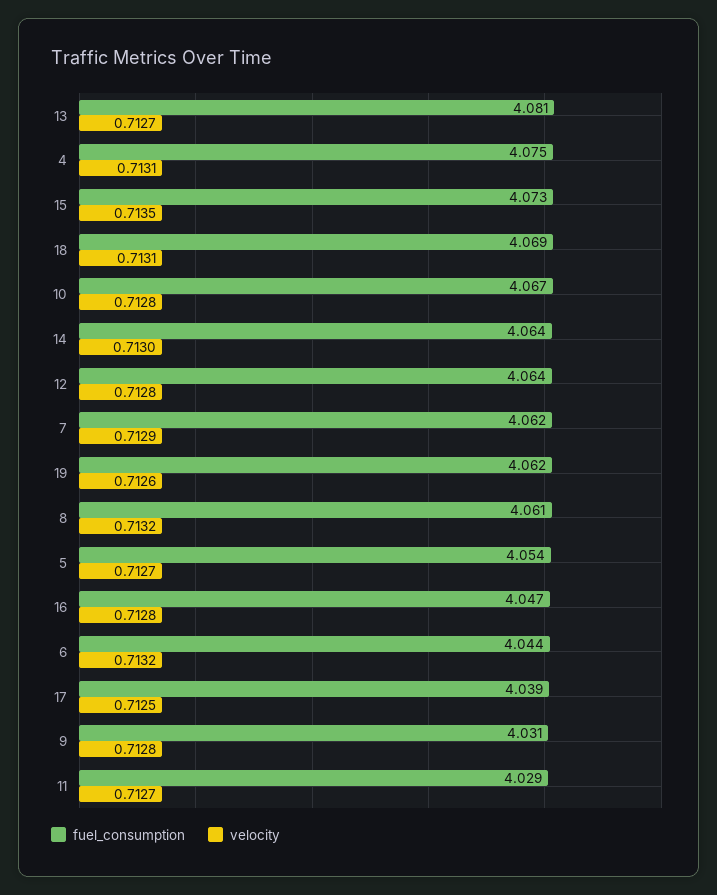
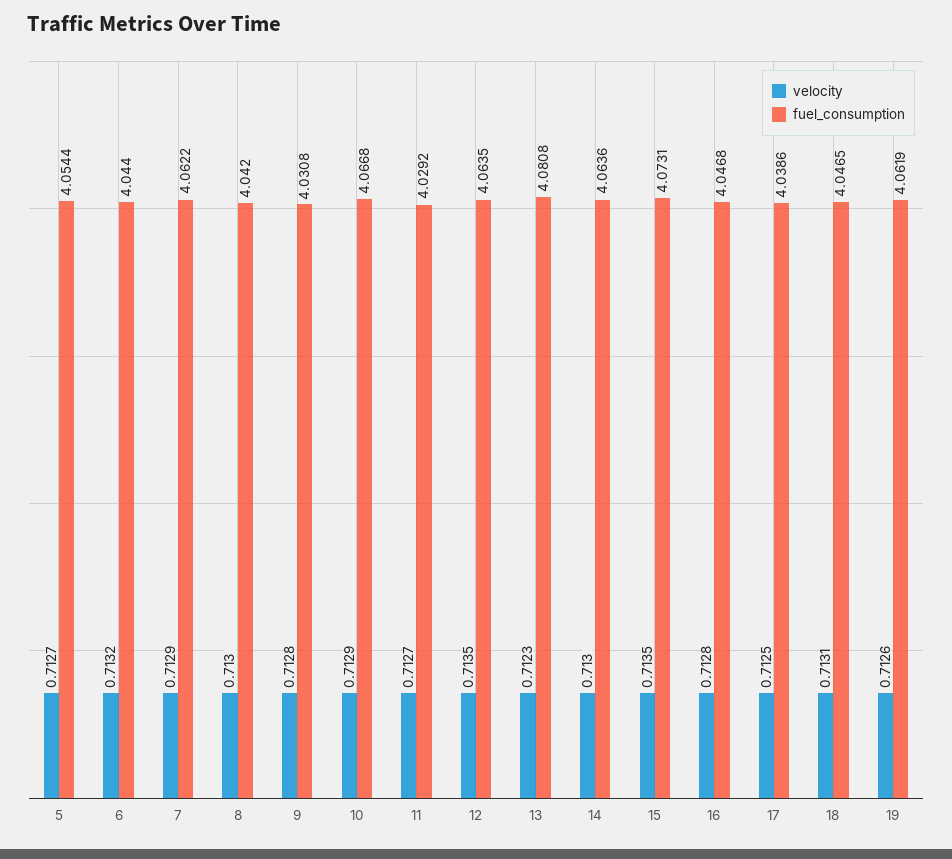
velocity, 13: 0.7127 -> 0.7123
fuel_consumption, 4: 4.075 -> none
velocity, 4: 0.7131 -> none
fuel_consumption, 18: 4.069 -> 4.0465
velocity, 10: 0.7128 -> 0.7129
velocity, 12: 0.7128 -> 0.7135
fuel_consumption, 8: 4.061 -> 4.042
velocity, 8: 0.7132 -> 0.713

